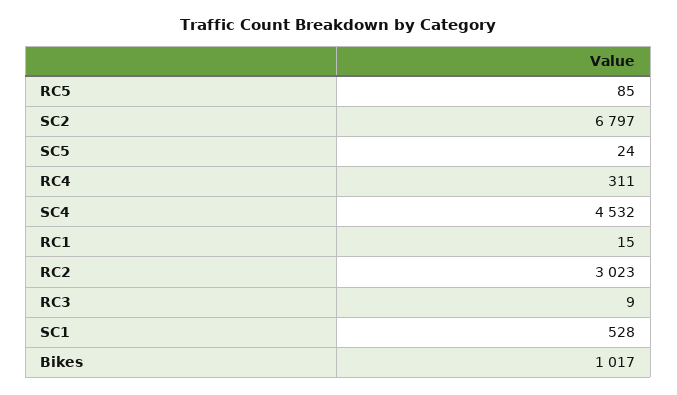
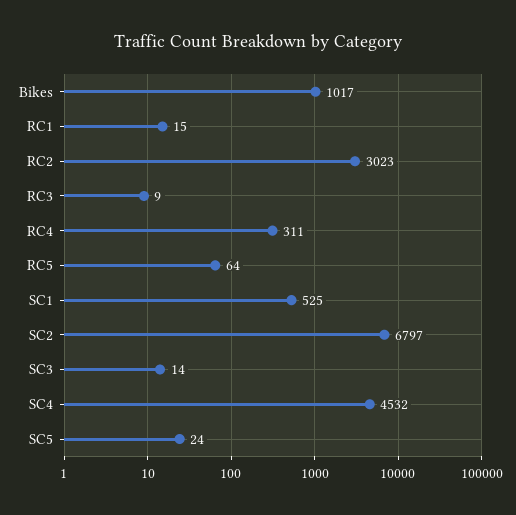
RC5: 85 -> 64
SC1: 528 -> 525
SC3: none -> 14

